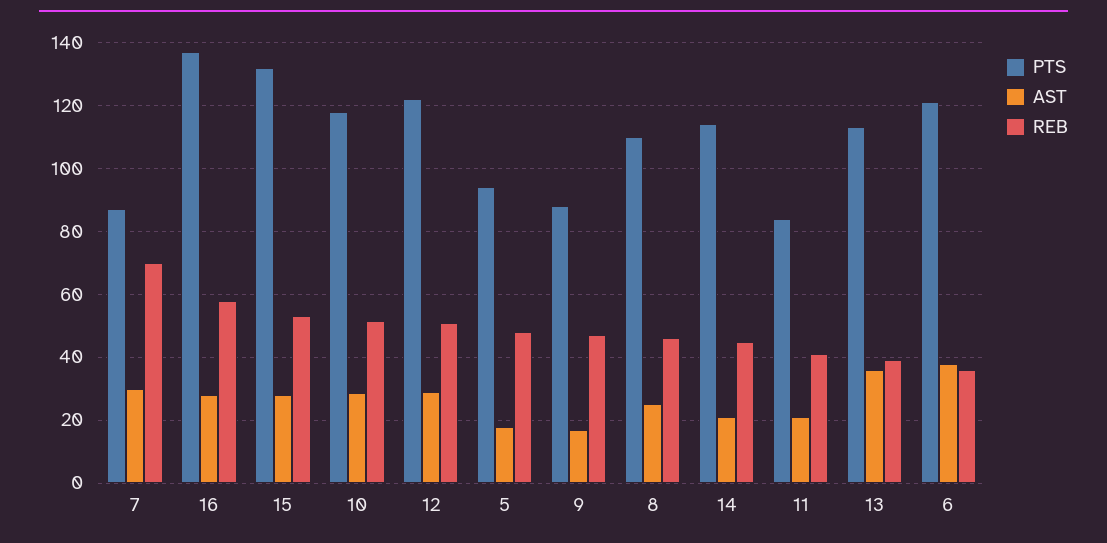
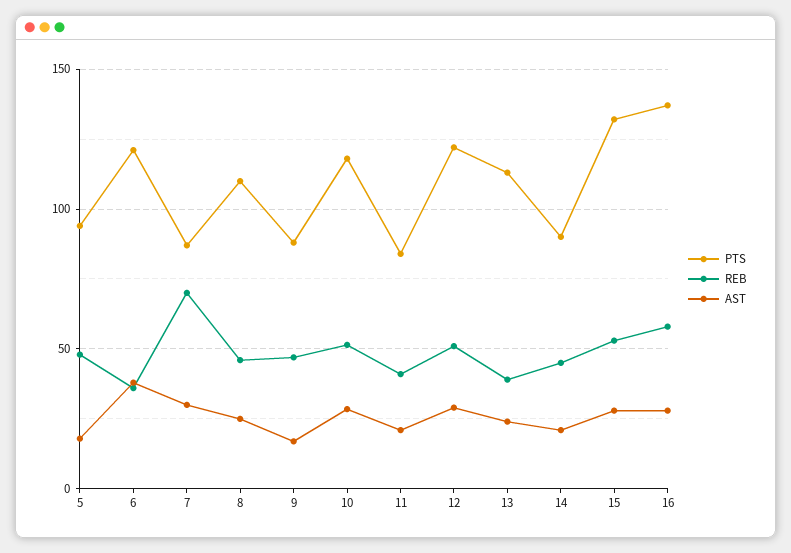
PTS, 14: 114 -> 90
AST, 13: 36 -> 25

